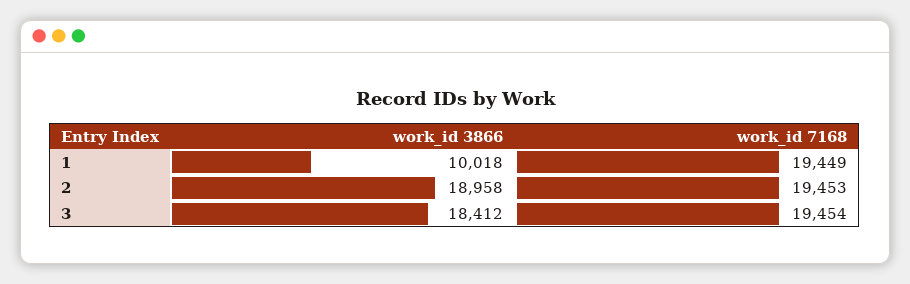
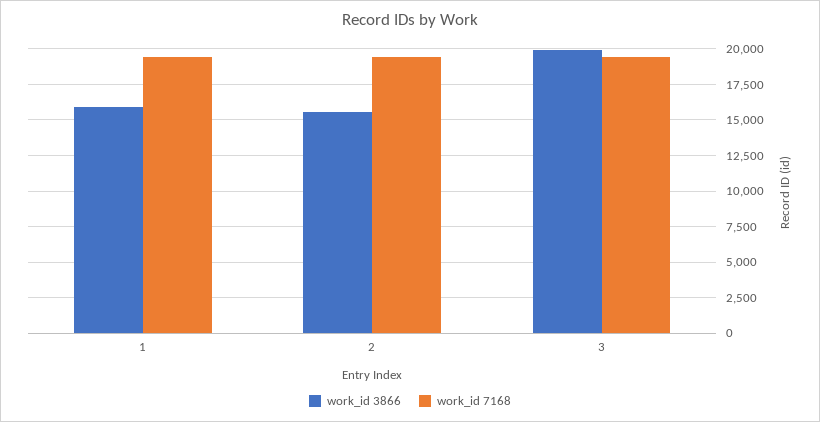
work_id 3866, 1: 10018 -> 16000
work_id 3866, 2: 18958 -> 15500
work_id 3866, 3: 18412 -> 20000

